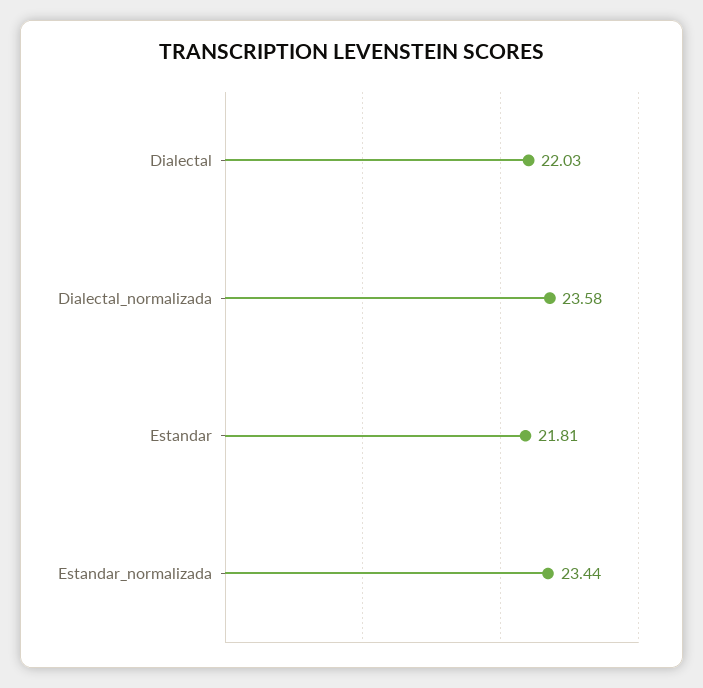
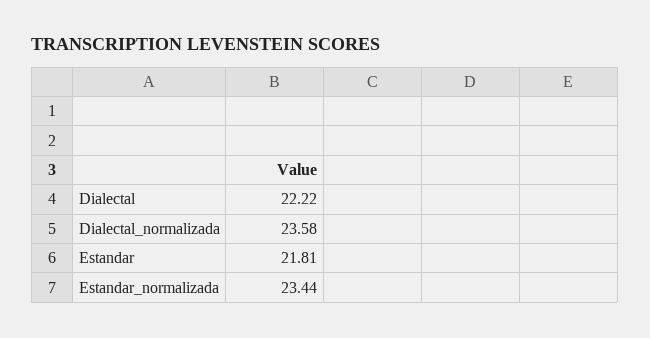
Dialectal: 22.03 -> 22.22

